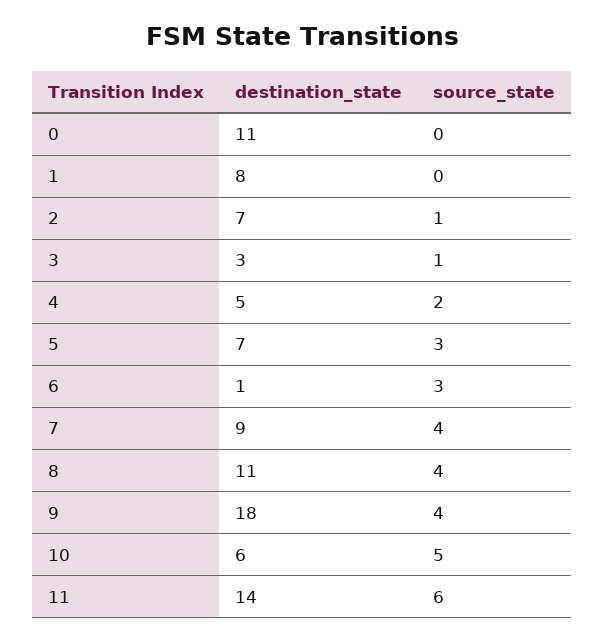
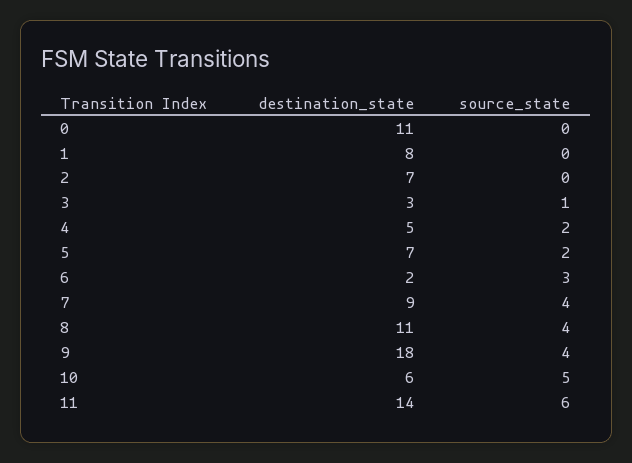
source_state, 2: 1 -> 0
source_state, 5: 3 -> 2
destination_state, 6: 1 -> 2

